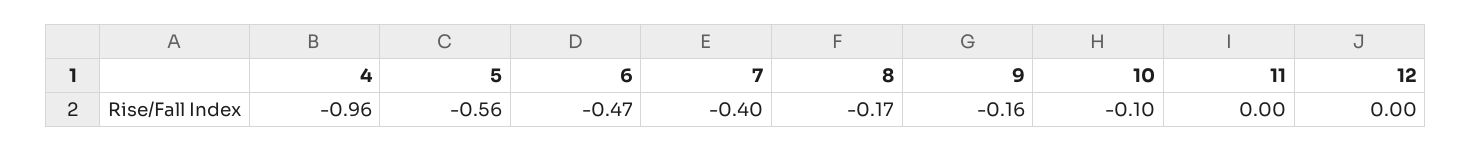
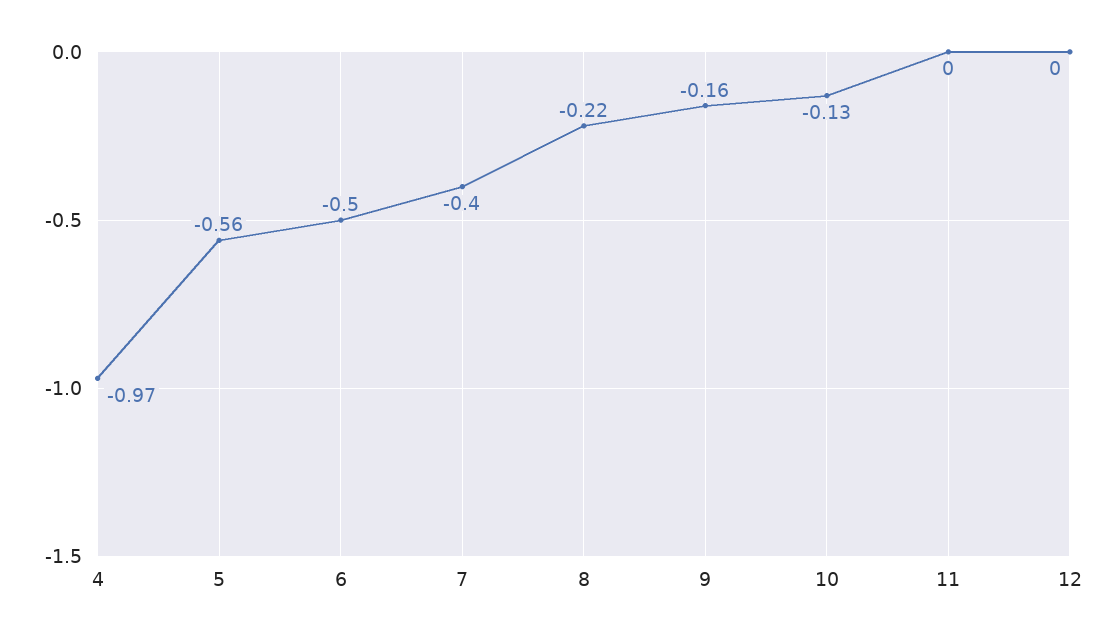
4: -0.96 -> -0.97
6: -0.47 -> -0.5
8: -0.17 -> -0.22
10: -0.1 -> -0.13

